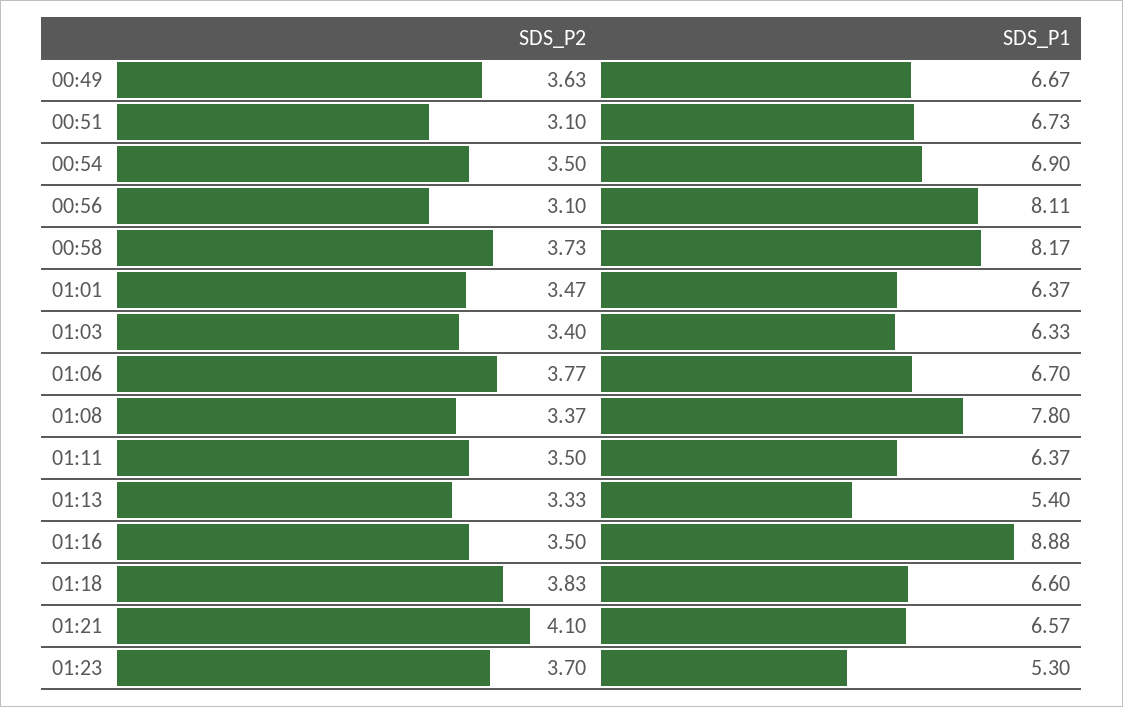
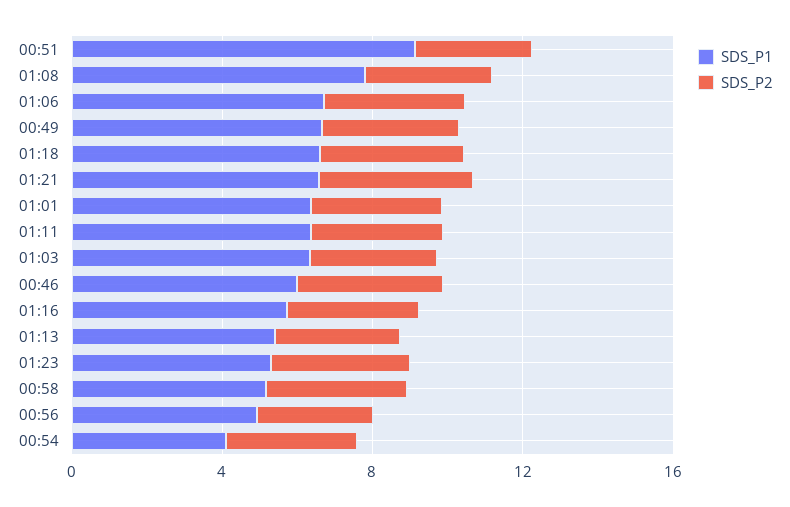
SDS_P1, 00:51: 6.73 -> 9
SDS_P1, 00:54: 6.9 -> 4
SDS_P1, 00:56: 8.11 -> 5
SDS_P1, 00:58: 8.17 -> 5
SDS_P1, 01:16: 8.88 -> 6
SDS_P1, 00:46: none -> 6
SDS_P2, 00:46: none -> 4

